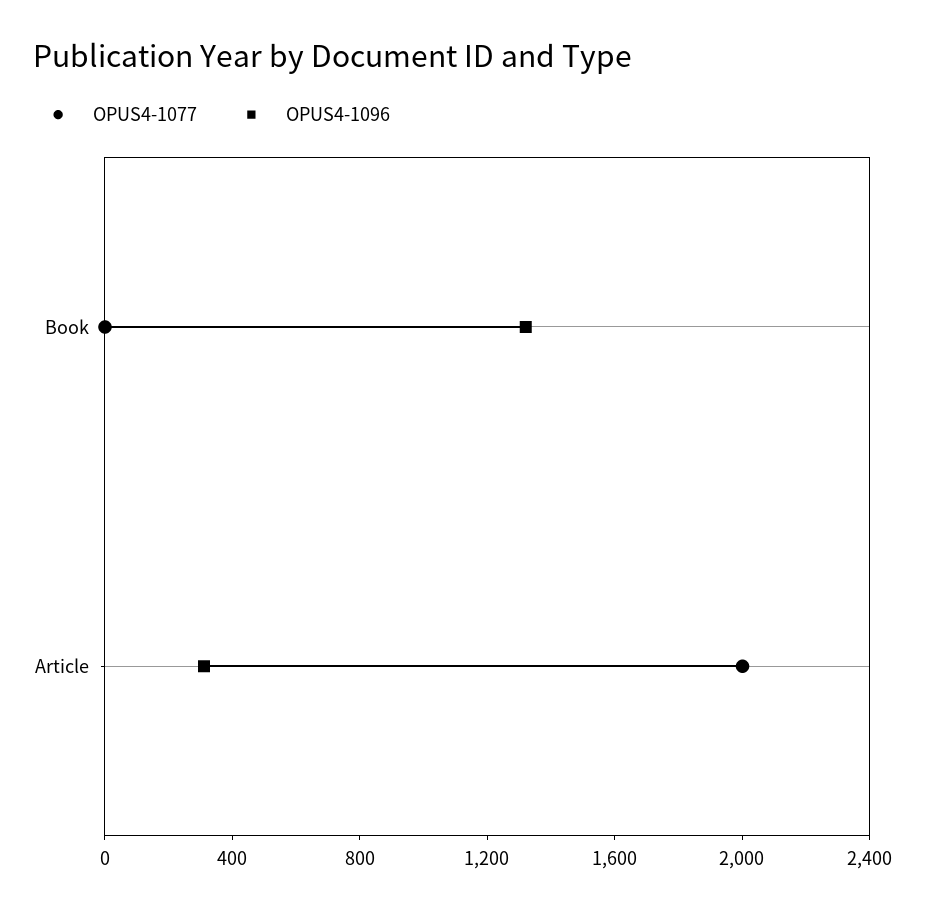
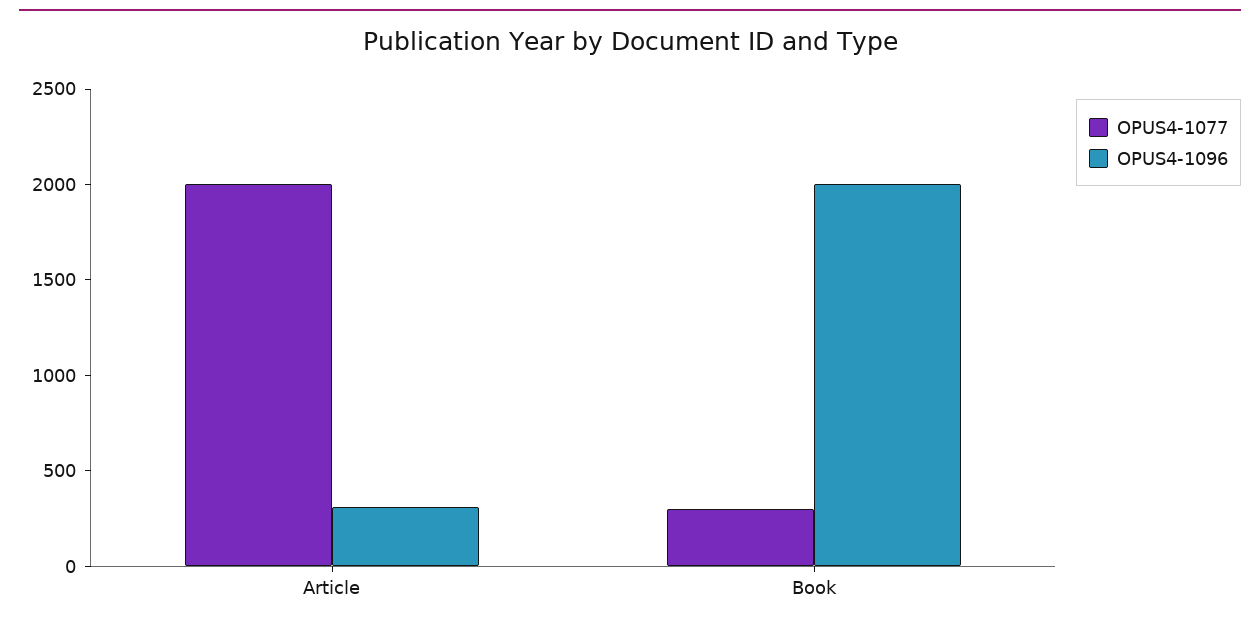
OPUS4-1077, Book: 0 -> 300
OPUS4-1096, Book: 1300 -> 2000

